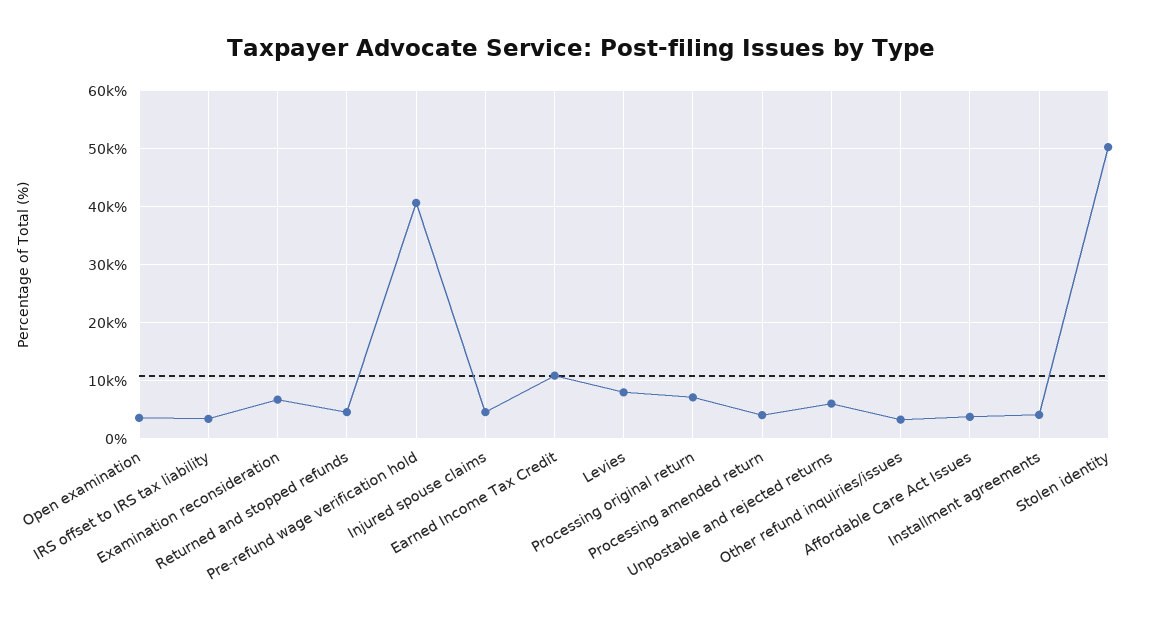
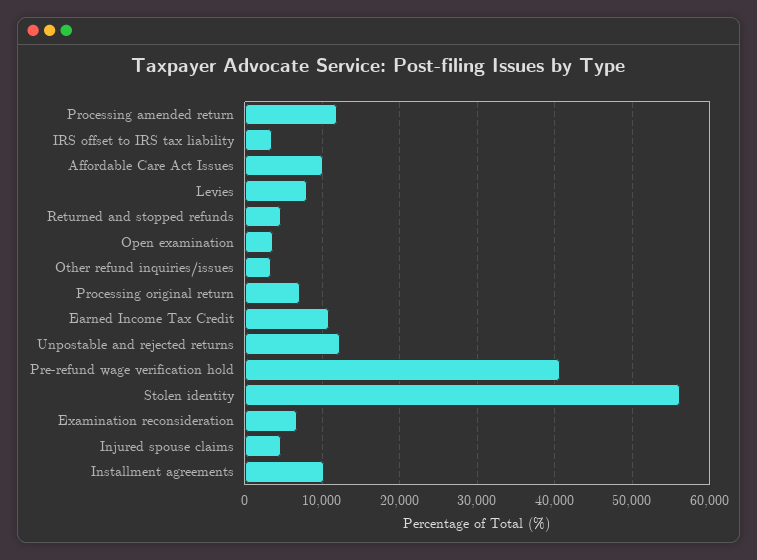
Processing amended return: 4000 -> 12000
Unpostable and rejected returns: 6000 -> 12000
Affordable Care Act Issues: 4000 -> 10000
Installment agreements: 4000 -> 10000
Stolen identity: 50000 -> 56000

